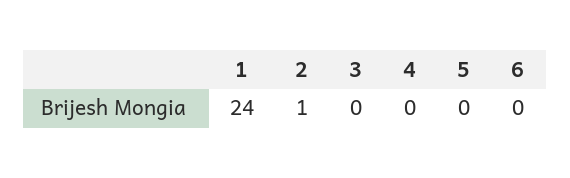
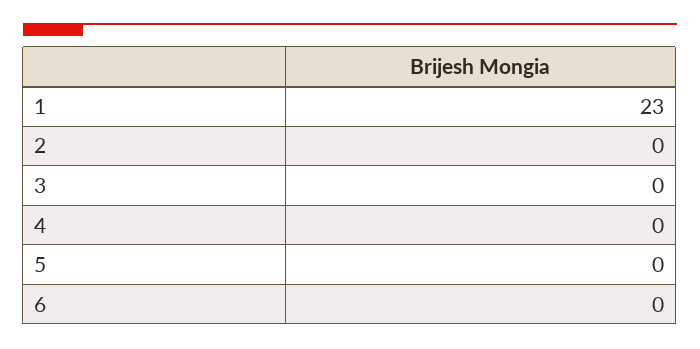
1: 24 -> 23
2: 1 -> 0

